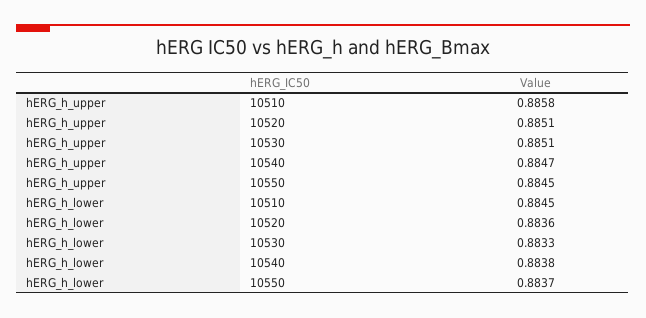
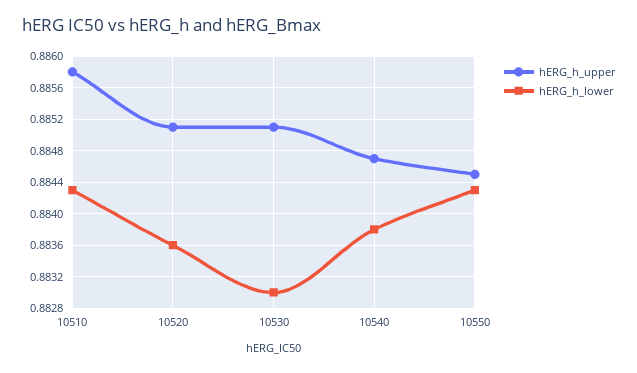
hERG_h_lower, 10510: 0.8845 -> 0.8843
hERG_h_lower, 10530: 0.8833 -> 0.883
hERG_h_lower, 10550: 0.8837 -> 0.8843

